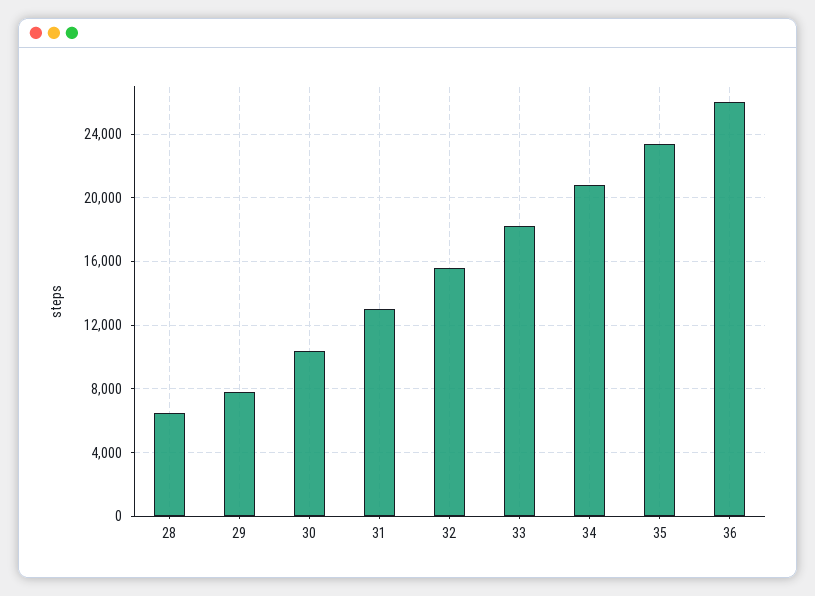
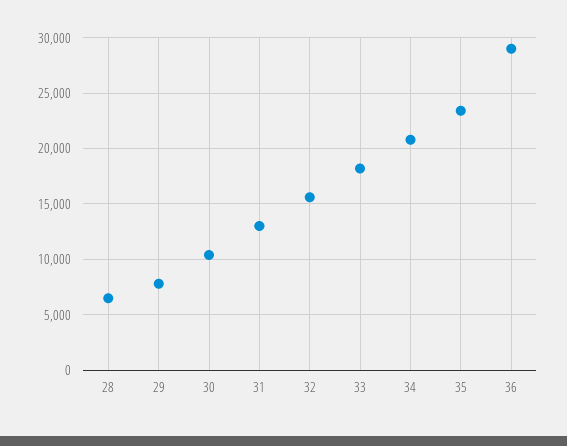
36: 26000 -> 29000

